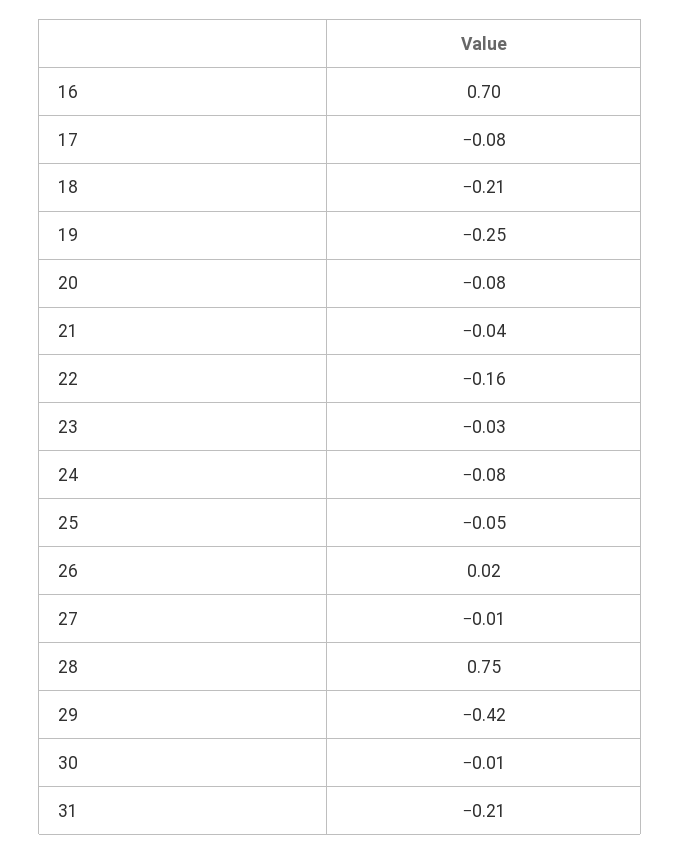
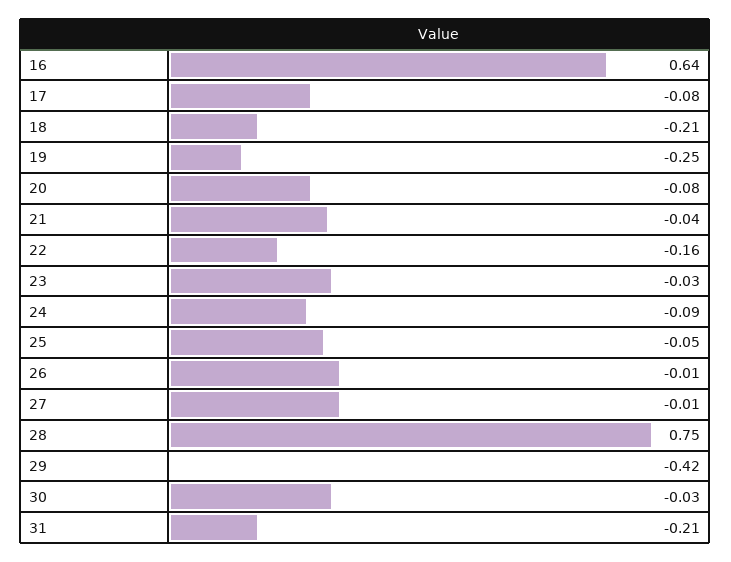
16: 0.7 -> 0.64
24: -0.08 -> -0.09
26: 0.02 -> -0.01
30: -0.01 -> -0.03

